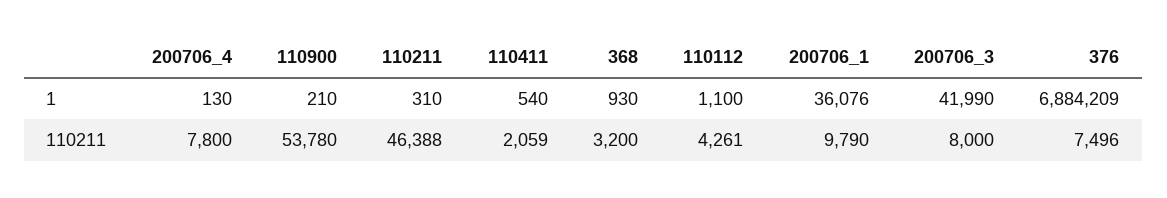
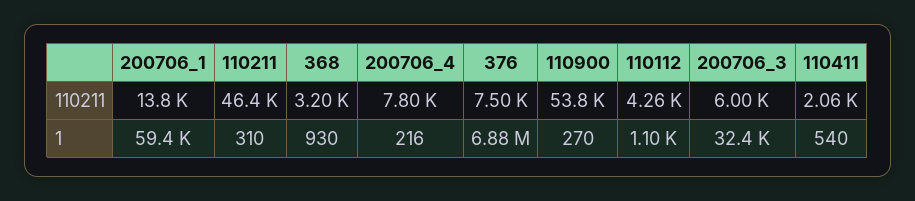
200706_4, 1: 130 -> 216
110900, 1: 210 -> 270
200706_1, 1: 36076 -> 59400
200706_3, 1: 41990 -> 32400
200706_1, 110211: 9790 -> 13800
200706_3, 110211: 8000 -> 6000

